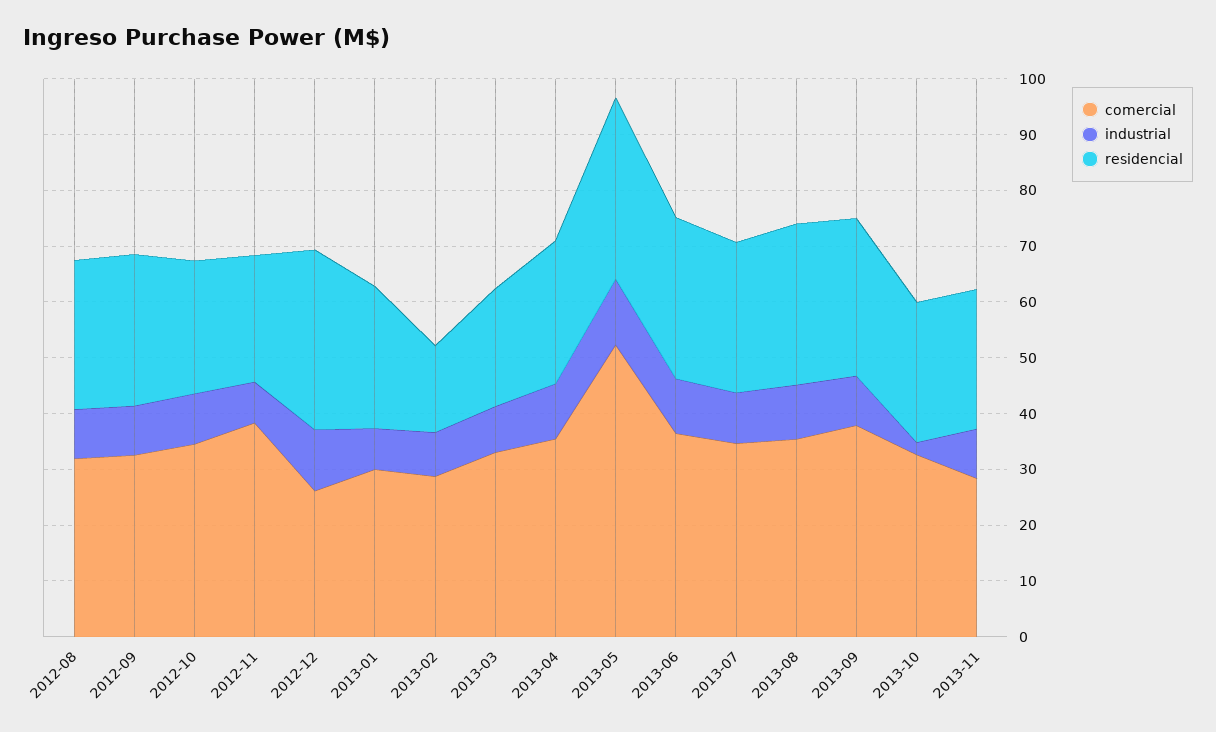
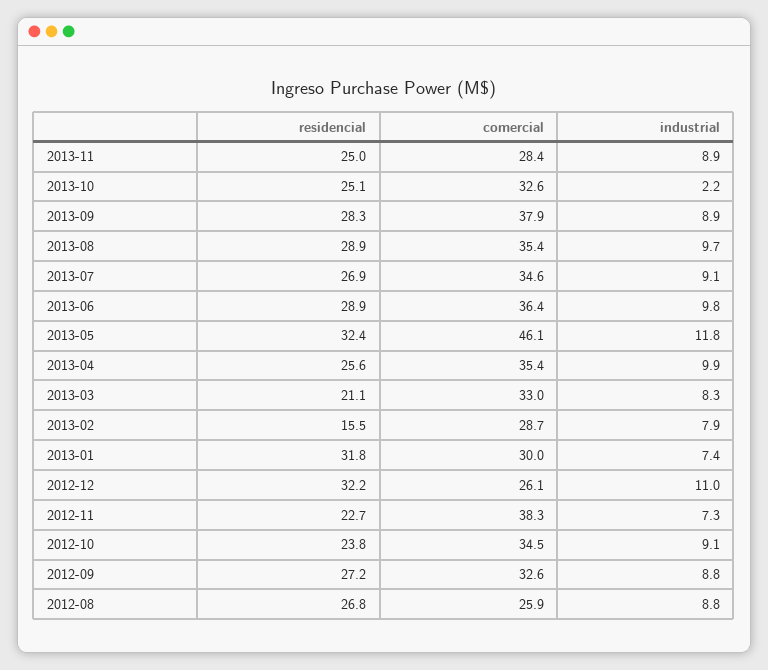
comercial, 2012-08: 32 -> 25.9
residencial, 2013-01: 26 -> 31.8
comercial, 2013-05: 52 -> 46.1

